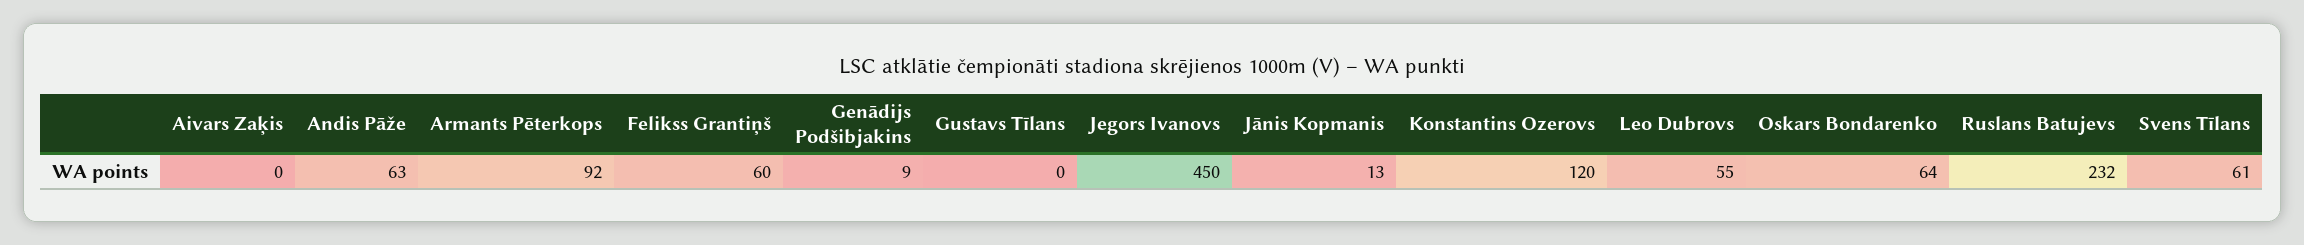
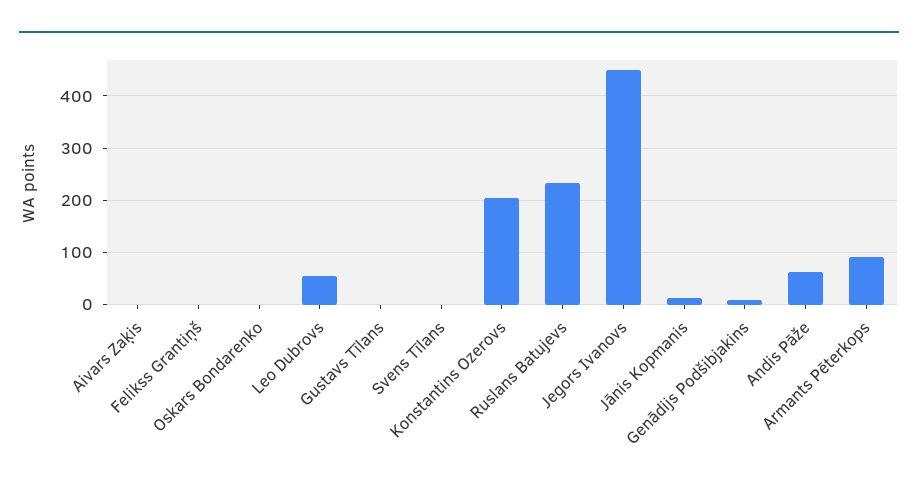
Felikss Grantiņš: 60 -> 0
Konstantins Ozerovs: 120 -> 200
Oskars Bondarenko: 64 -> 0
Svens Tīlans: 61 -> 0

